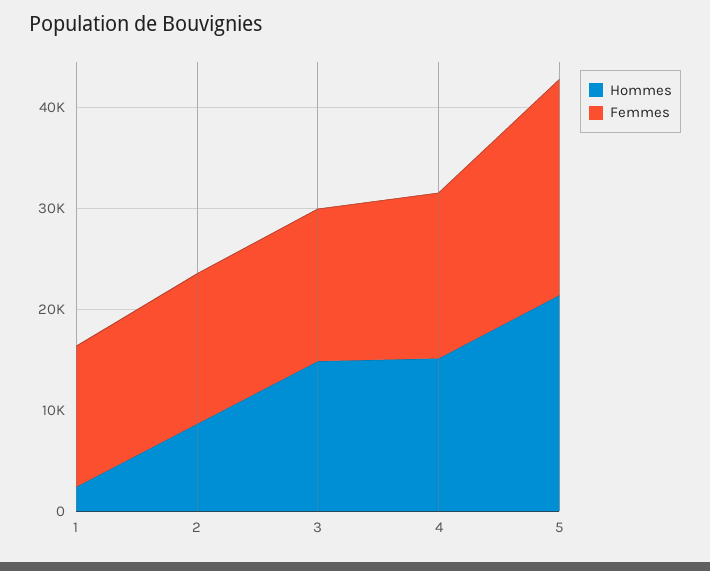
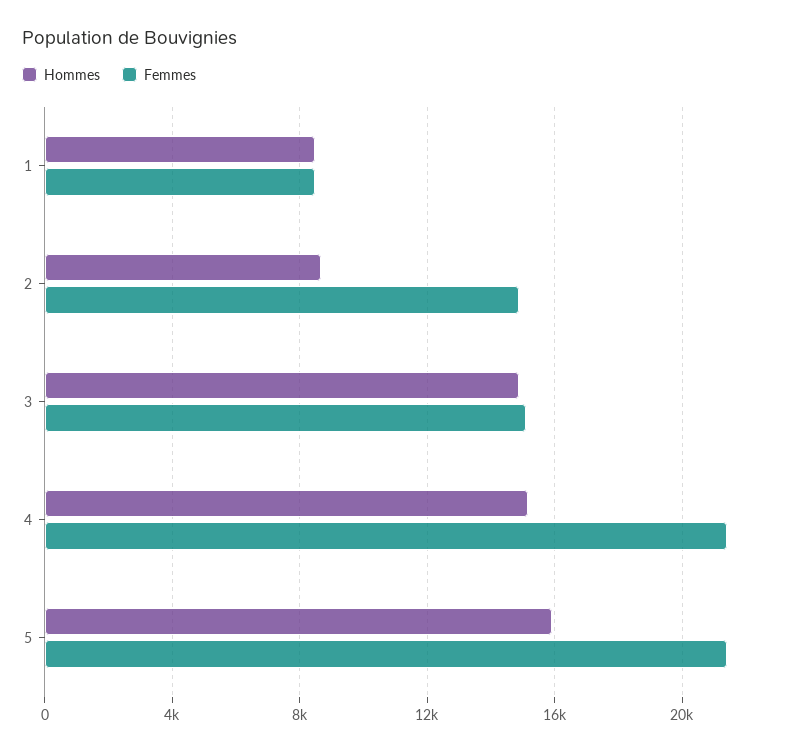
Hommes, 1: 2000 -> 8500
Femmes, 1: 14000 -> 8500
Femmes, 4: 16000 -> 21500
Hommes, 5: 22000 -> 16000

